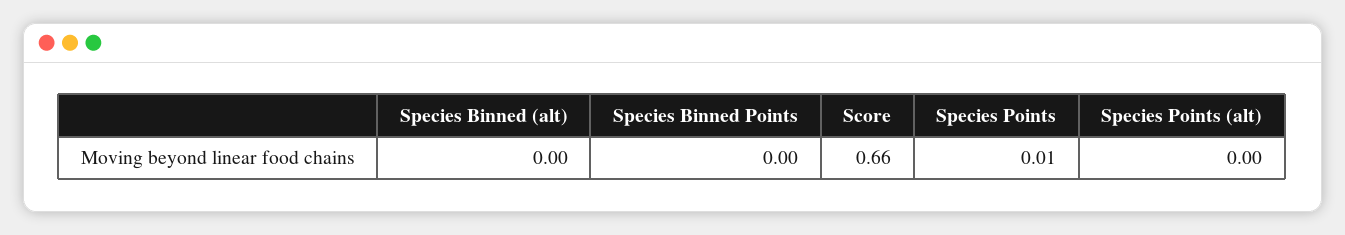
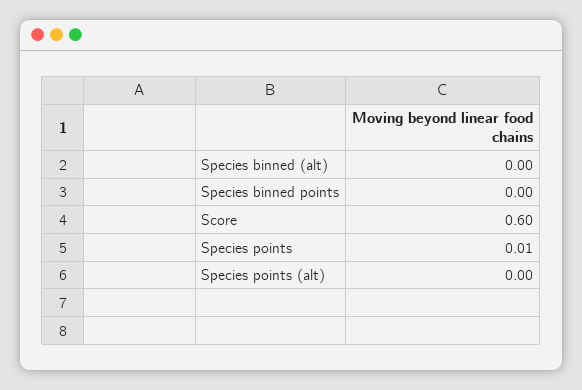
Score: 0.66 -> 0.6

